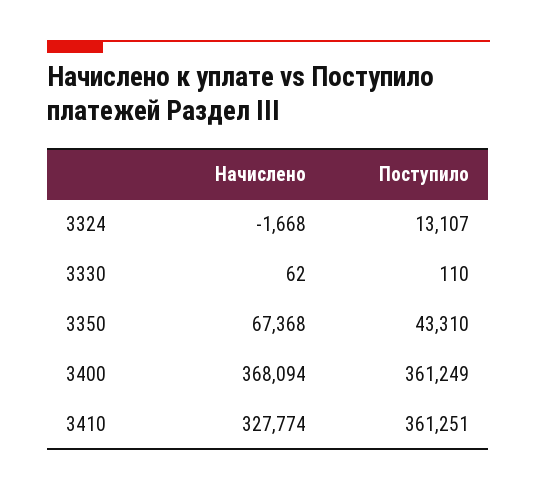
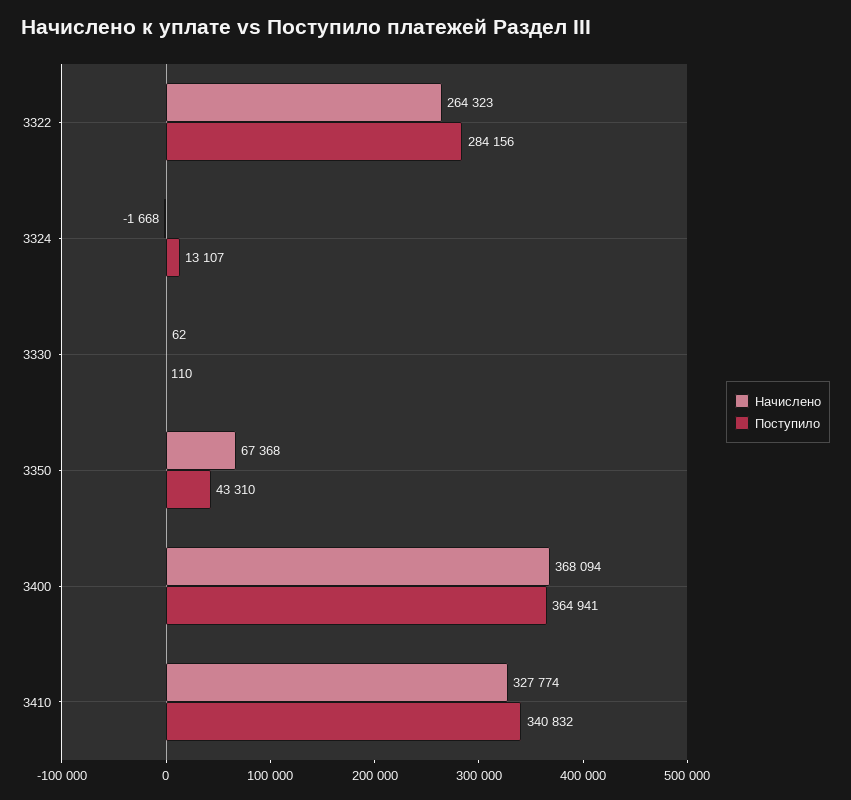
Поступило, 3400: 361249 -> 364941
Поступило, 3410: 361251 -> 340832
Начислено, 3322: none -> 264323
Поступило, 3322: none -> 284156

